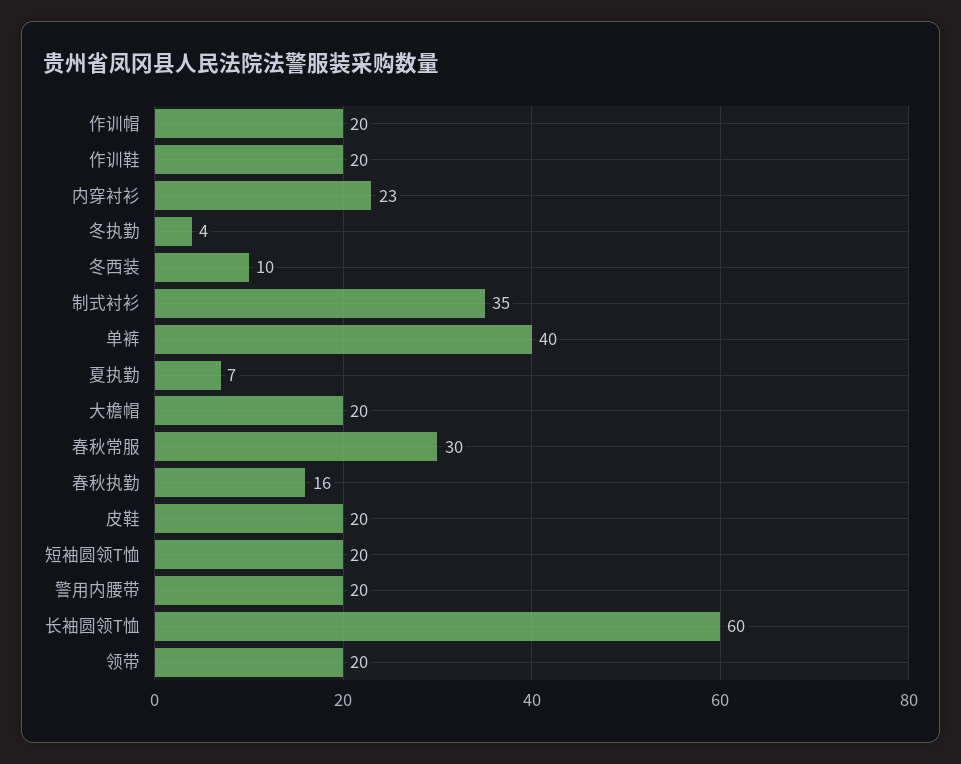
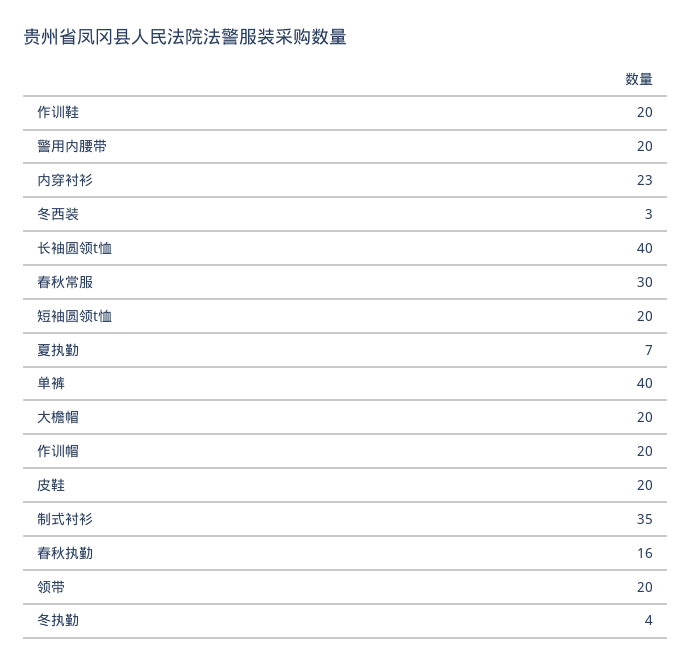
冬西装: 10 -> 3
长袖圆领T恤: 60 -> 40

